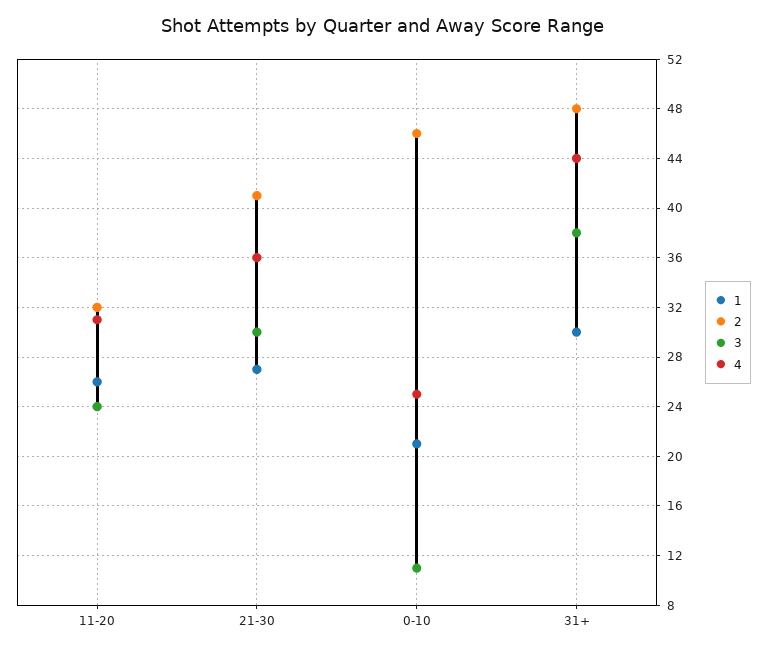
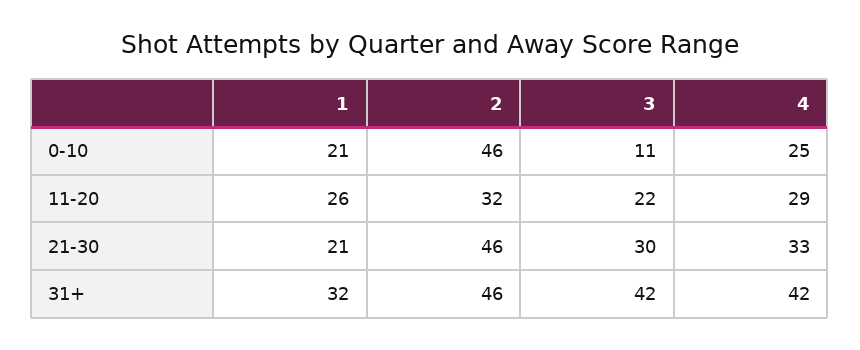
3, 11-20: 24 -> 22
4, 11-20: 31 -> 29
1, 21-30: 27 -> 21
2, 21-30: 41 -> 46
4, 21-30: 36 -> 33
1, 31+: 30 -> 32
2, 31+: 48 -> 46
3, 31+: 38 -> 42
4, 31+: 44 -> 42

